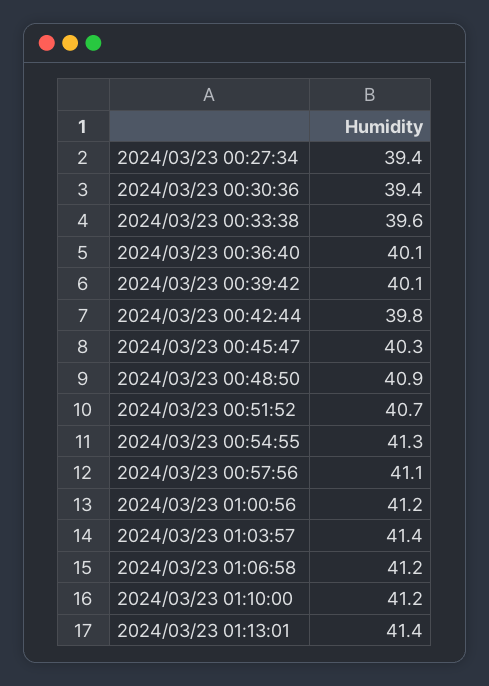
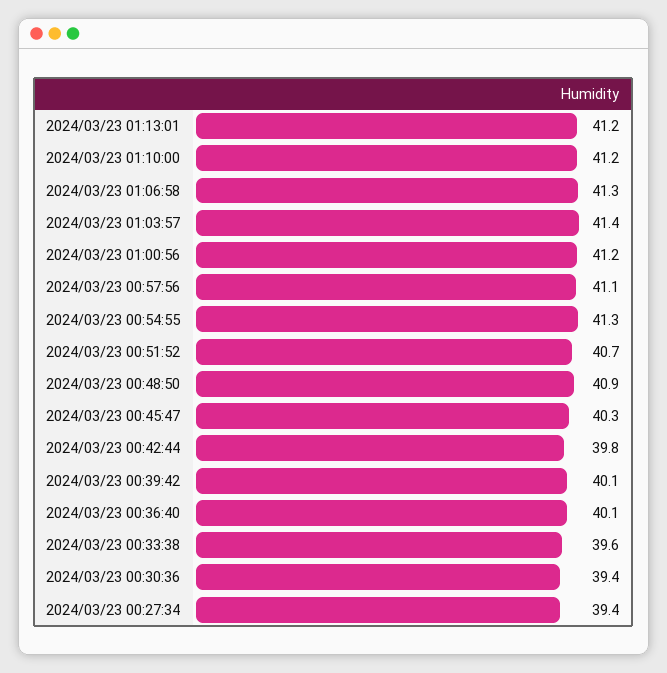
2024/03/23 01:06:58: 41.2 -> 41.3
2024/03/23 01:13:01: 41.4 -> 41.2

